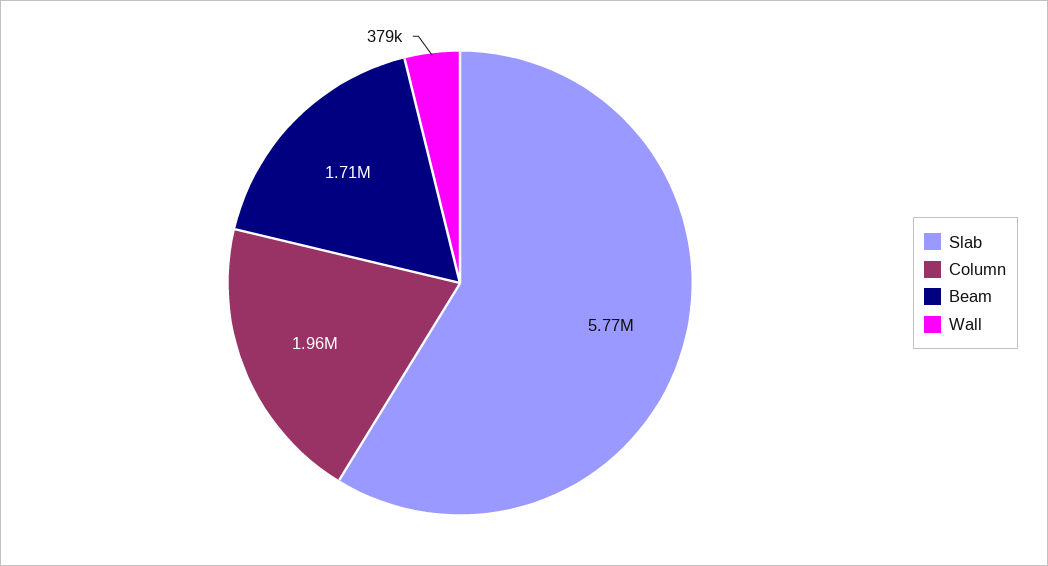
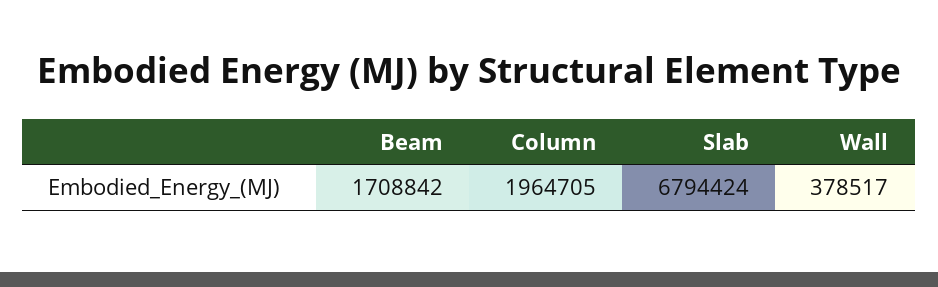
Slab: 5770000 -> 6794424

